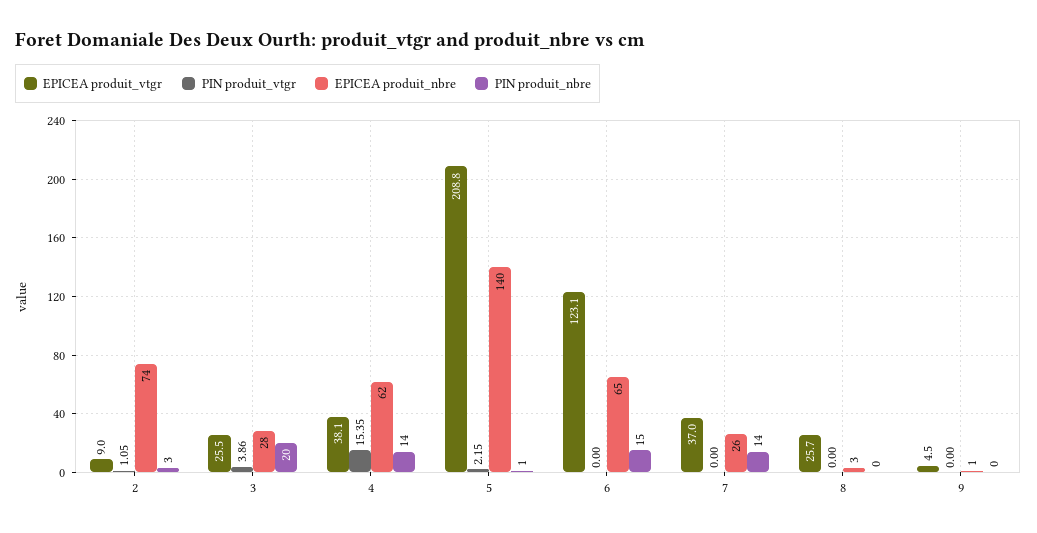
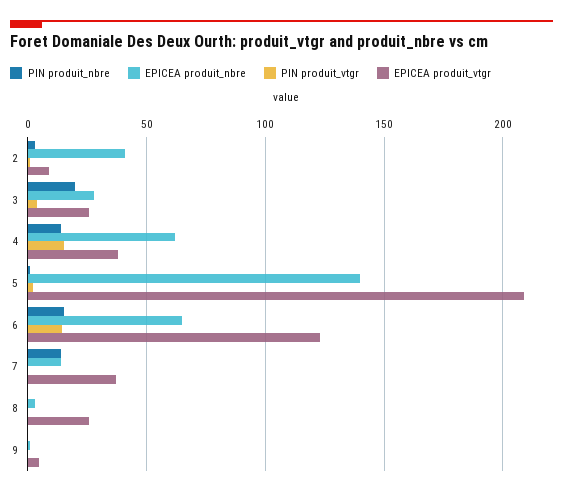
EPICEA produit_nbre, 2: 74 -> 40
PIN produit_vtgr, 6: 0 -> 15
EPICEA produit_nbre, 7: 26 -> 15

